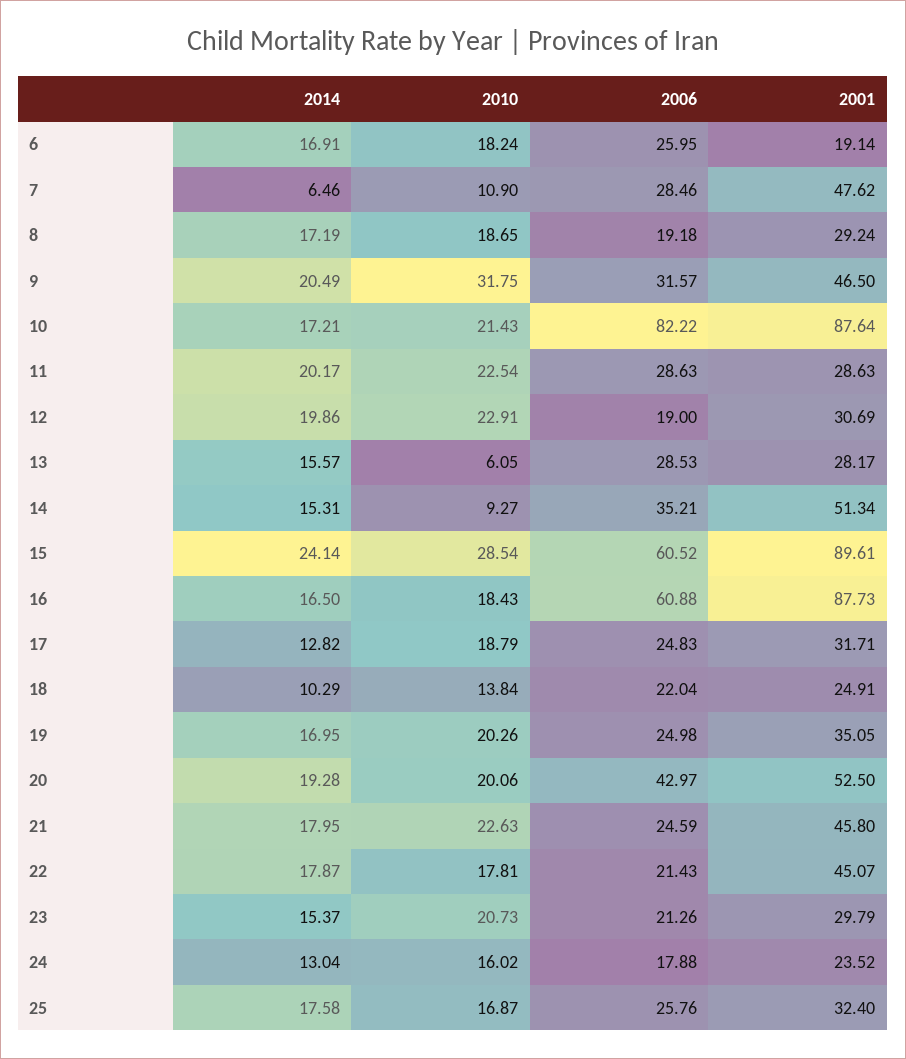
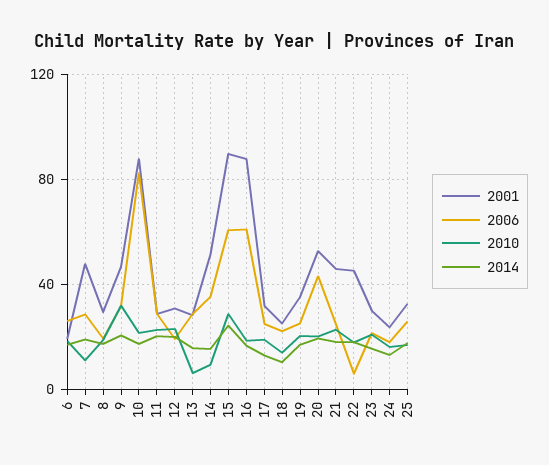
2014, 7: 6.46 -> 20
2006, 22: 21.43 -> 5

